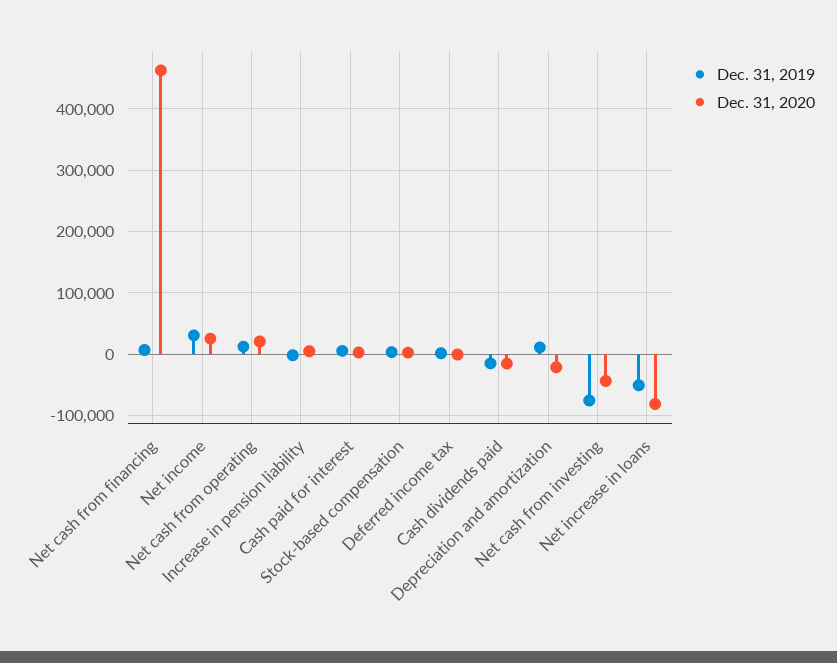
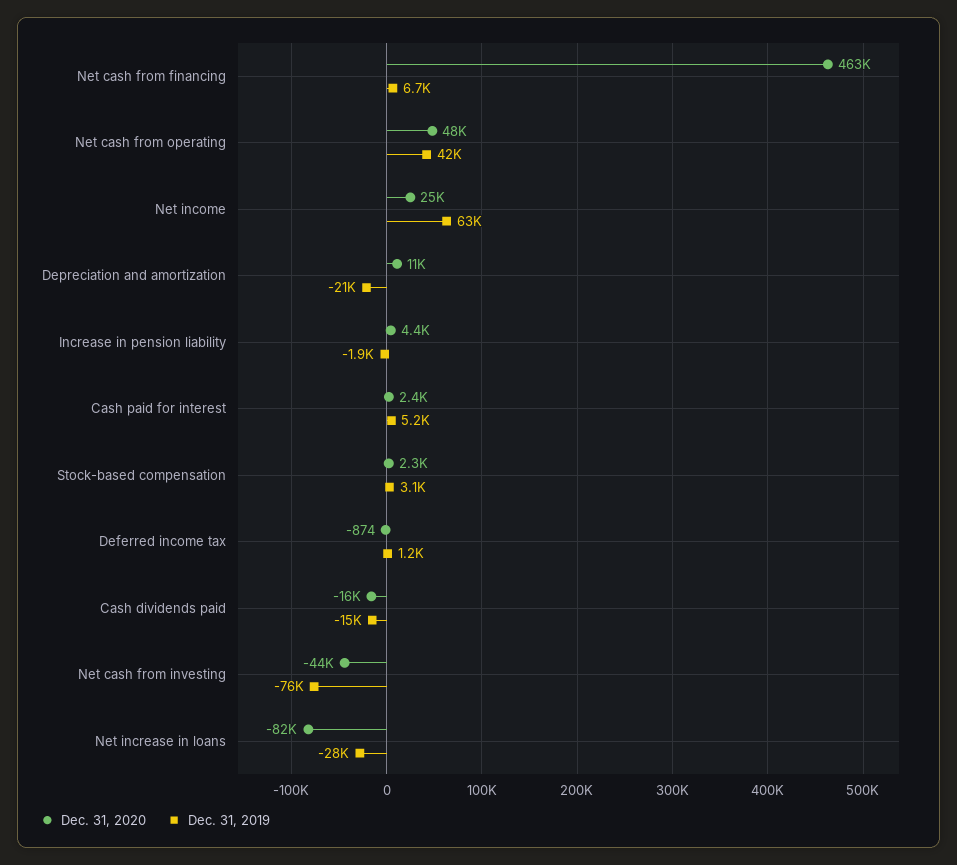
Dec. 31, 2019, Net income: 30000 -> 63000
Dec. 31, 2019, Net cash from operating: 10000 -> 42000
Dec. 31, 2020, Net cash from operating: 20000 -> 48000
Dec. 31, 2019, Depreciation and amortization: 10000 -> -21000
Dec. 31, 2020, Depreciation and amortization: -20000 -> 11000
Dec. 31, 2019, Net increase in loans: -50000 -> -28000

